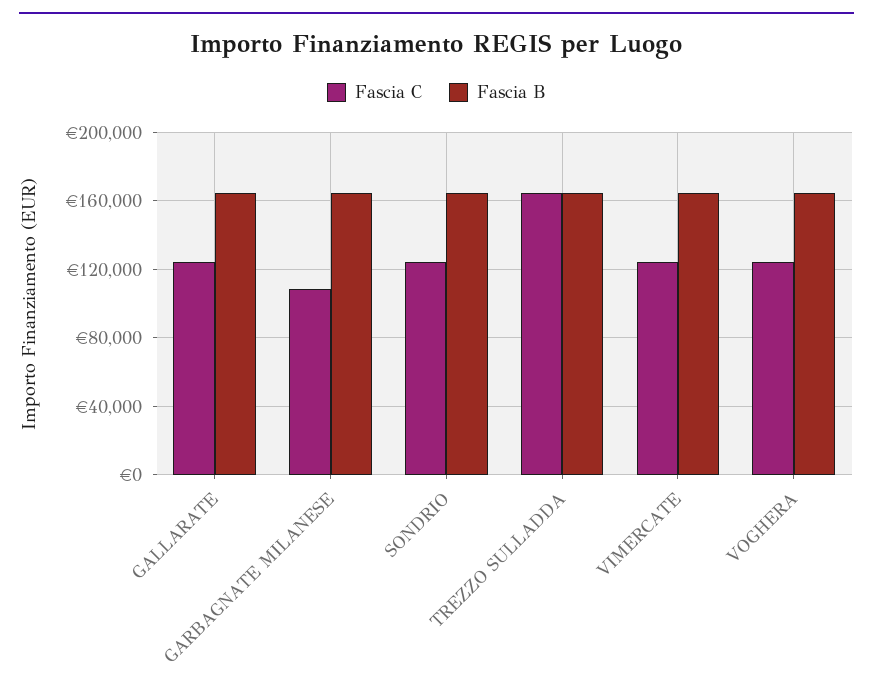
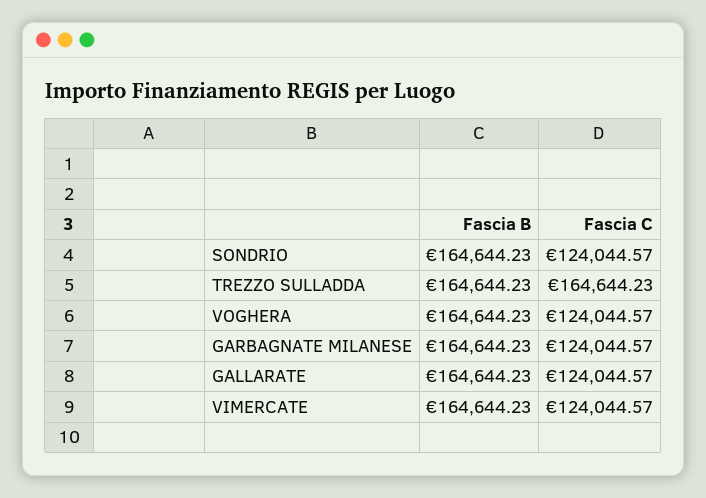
Fascia C, GARBAGNATE MILANESE: 110000 -> 124044.57

